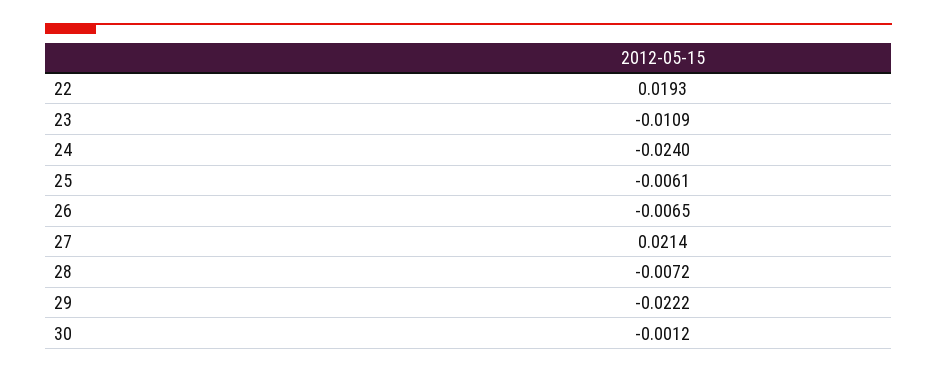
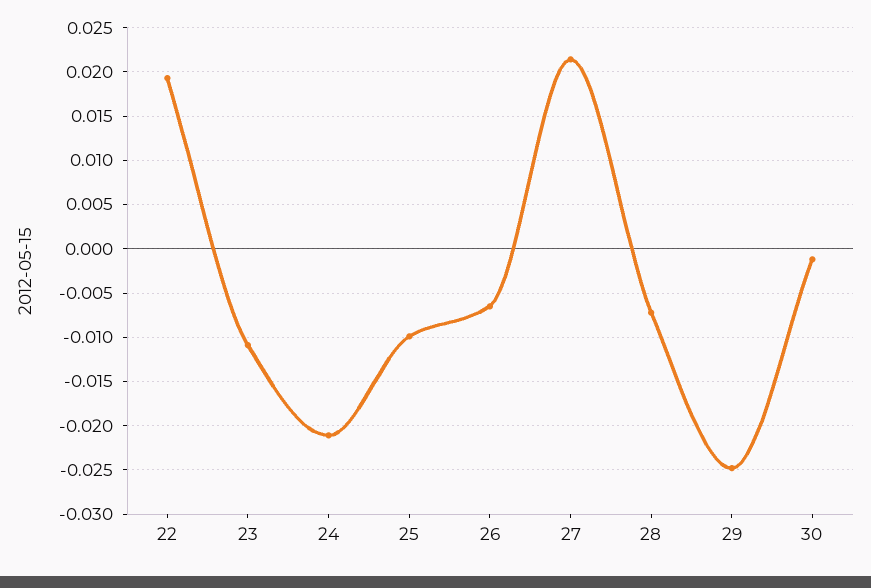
24: -0.024 -> -0.021
25: -0.0061 -> -0.01
29: -0.0222 -> -0.025

